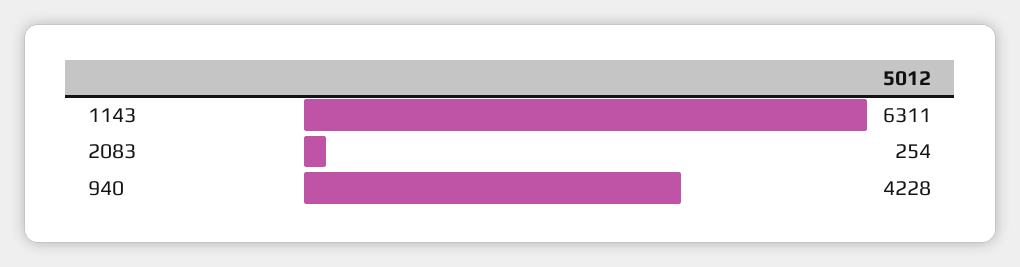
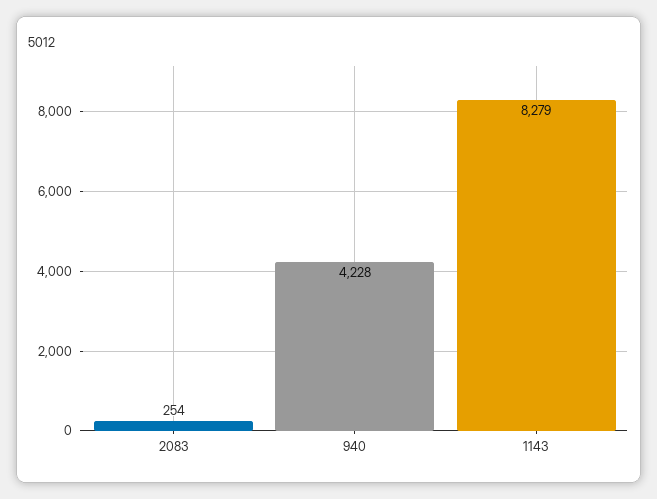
1143: 6311 -> 8279

